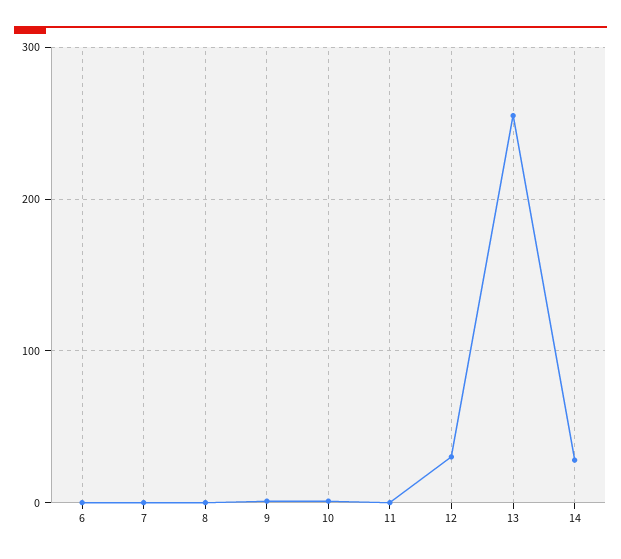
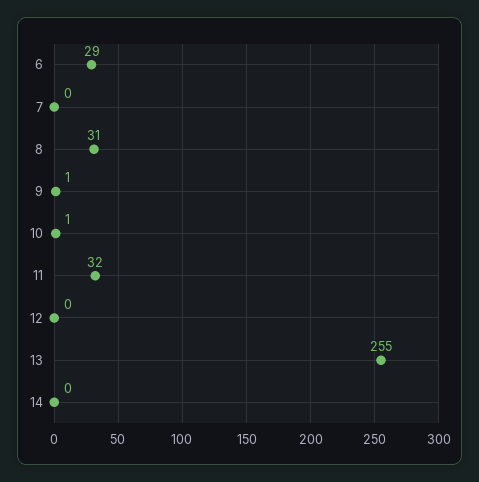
6: 0 -> 29
8: 0 -> 31
11: 0 -> 32
12: 30 -> 0
14: 30 -> 0

